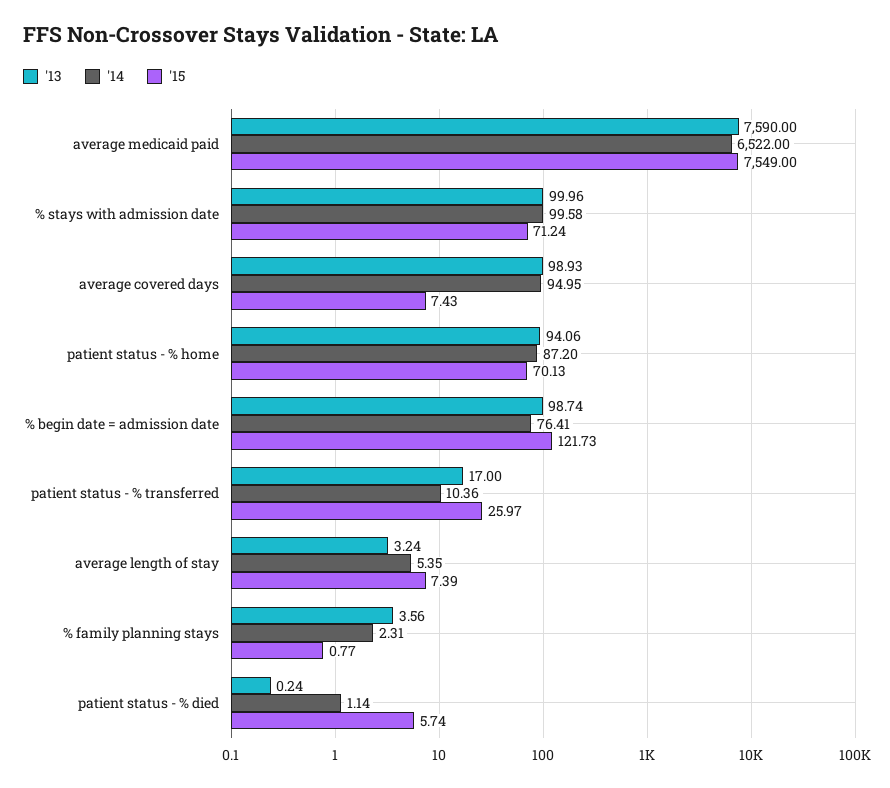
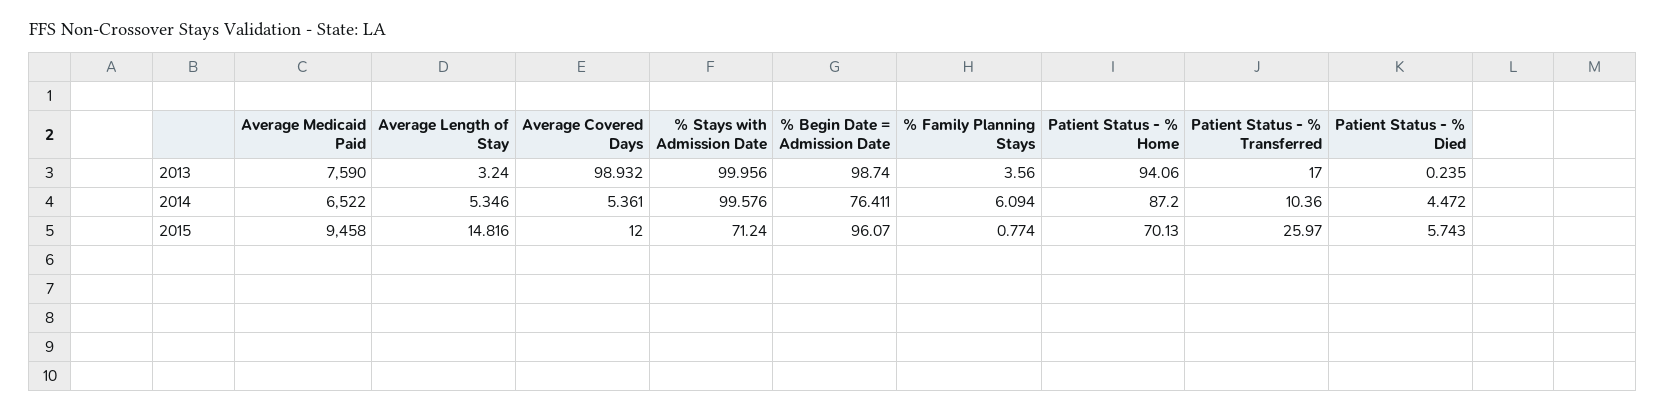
'15, average medicaid paid: 7549 -> 9458
'14, average covered days: 94.95 -> 5.361
'15, average covered days: 7.43 -> 12
'15, % begin date = admission date: 121.73 -> 96.07
'15, average length of stay: 7.39 -> 14.816
'14, % family planning stays: 2.31 -> 6.094
'14, patient status - % died: 1.14 -> 4.472

